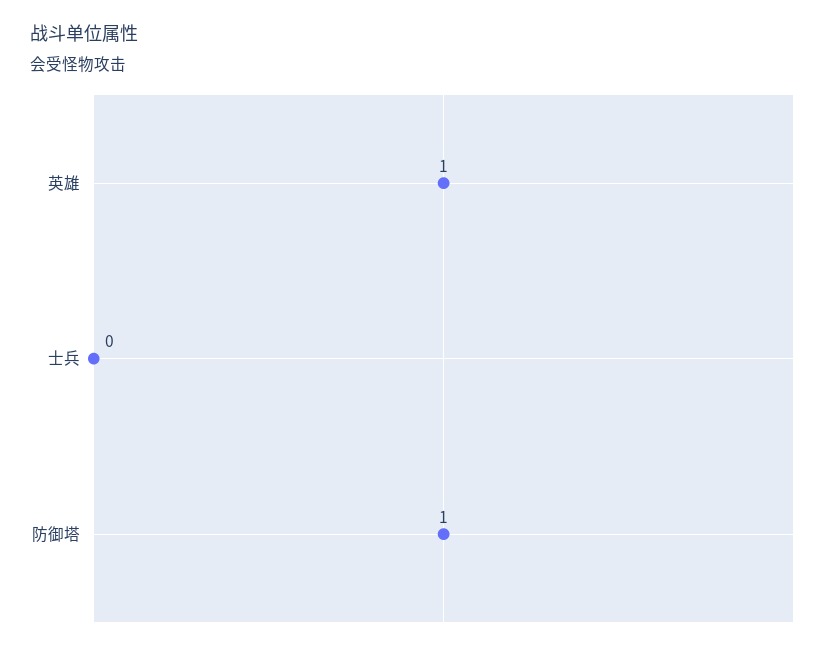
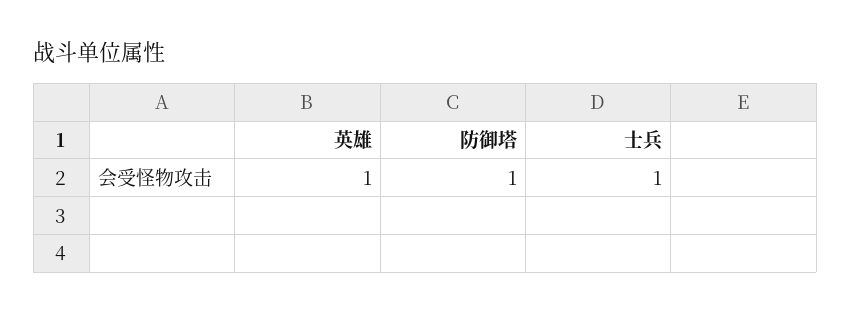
士兵: 0 -> 1

